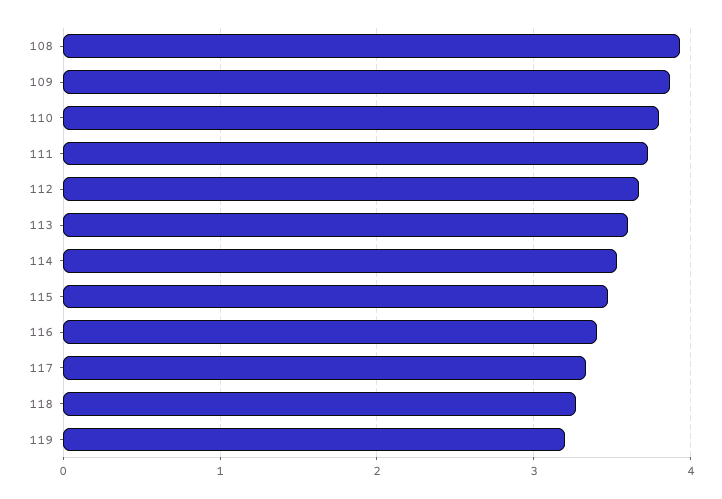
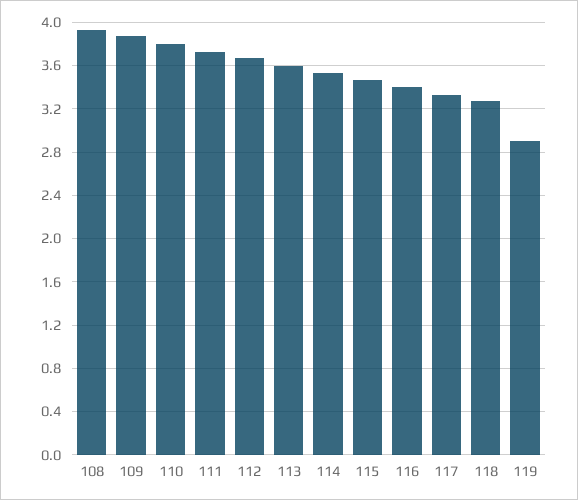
119: 3.2 -> 2.9

